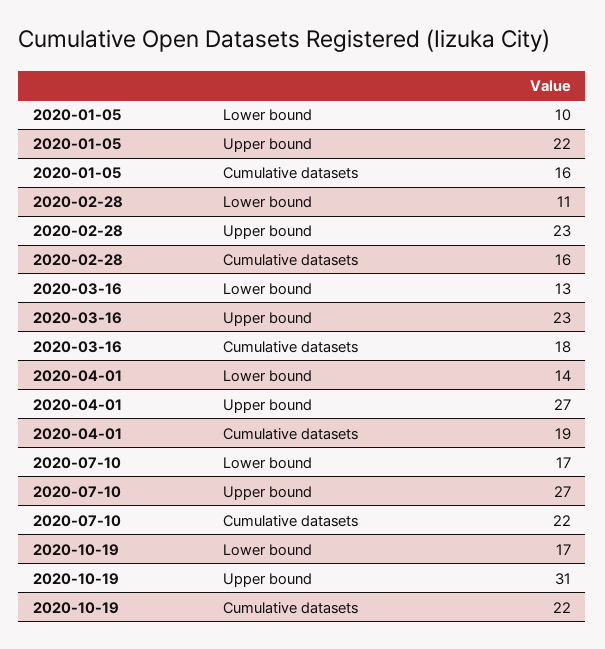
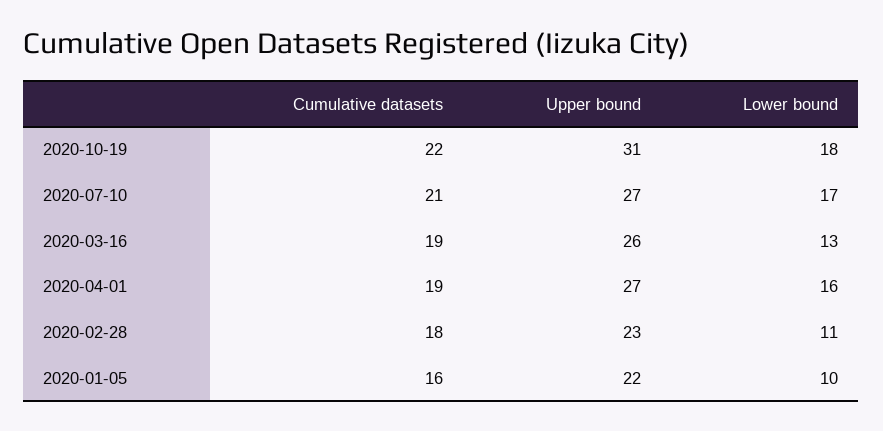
2020-02-28, Cumulative datasets: 16 -> 18
2020-03-16, Upper bound: 23 -> 26
2020-03-16, Cumulative datasets: 18 -> 19
2020-04-01, Lower bound: 14 -> 16
2020-07-10, Cumulative datasets: 22 -> 21
2020-10-19, Lower bound: 17 -> 18

